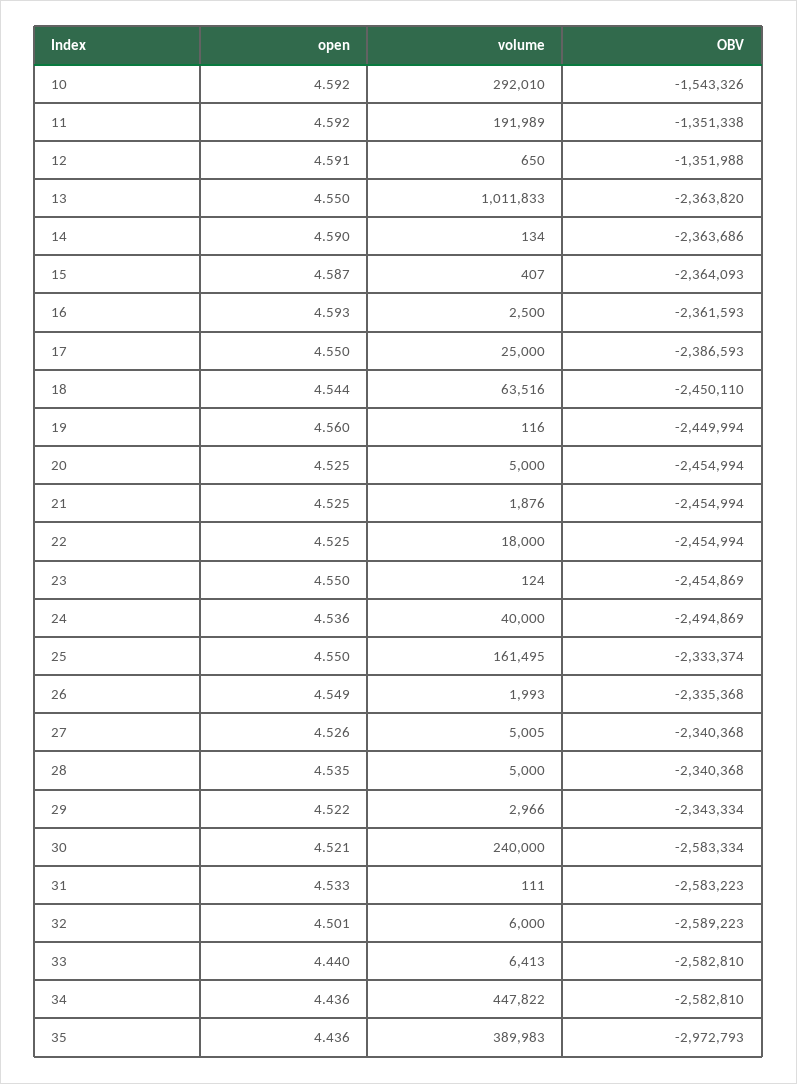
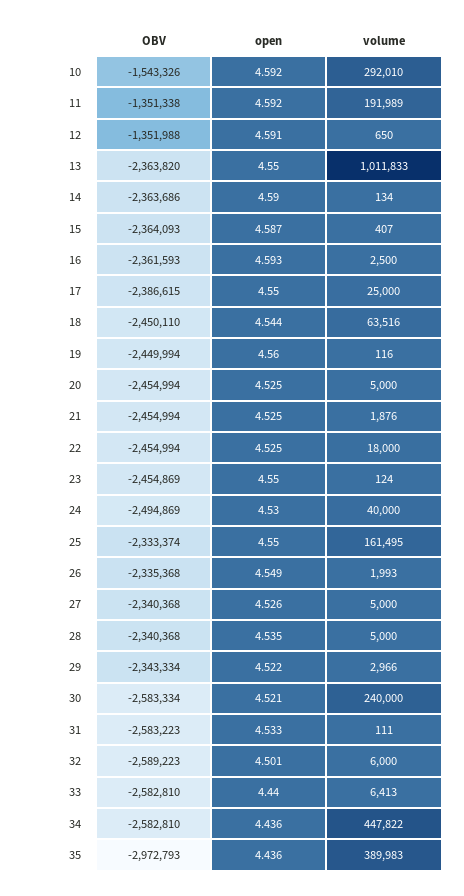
OBV, 17: -2386593 -> -2386615
open, 24: 4.536 -> 4.53
volume, 27: 5005 -> 5000

